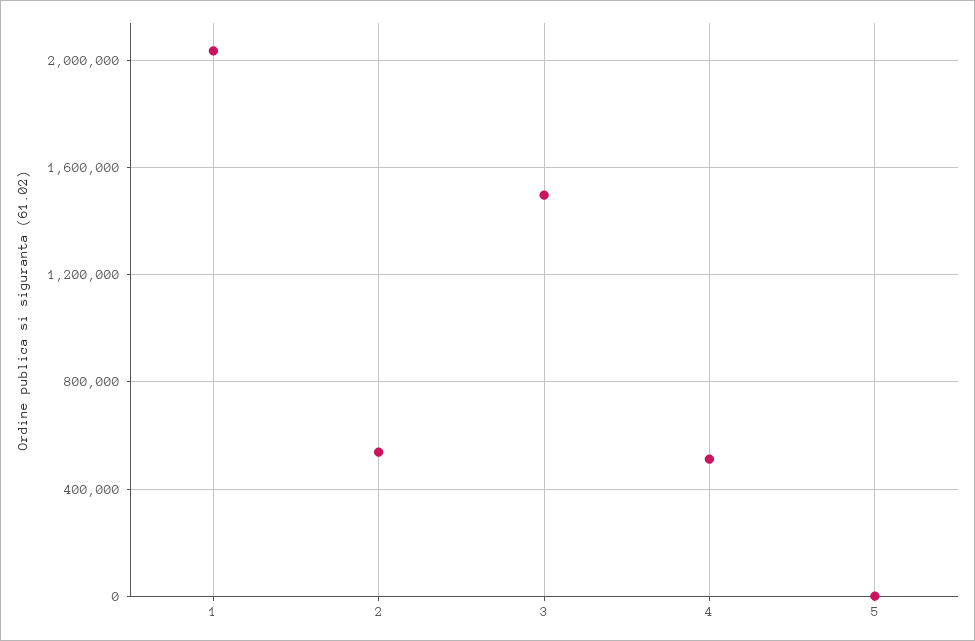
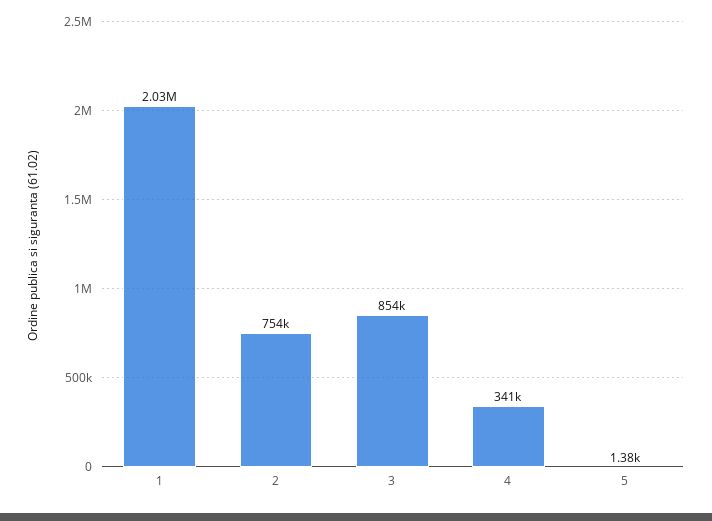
2: 550000 -> 754000
3: 1500000 -> 854000
4: 500000 -> 341000

